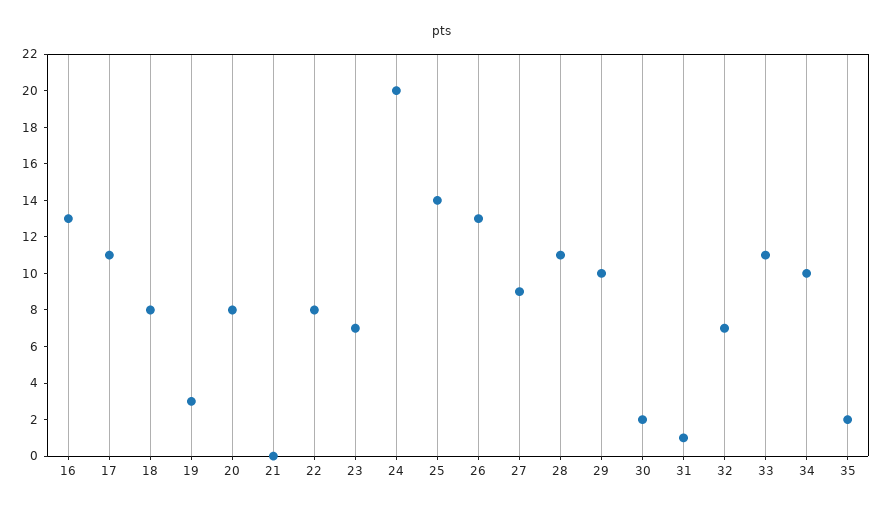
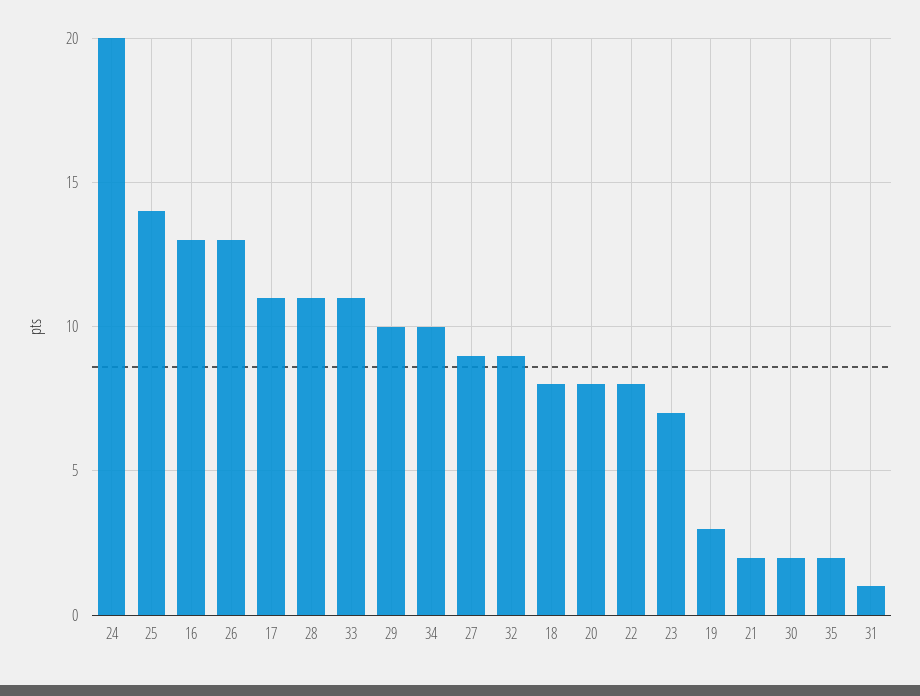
21: 0 -> 2
32: 7 -> 9

